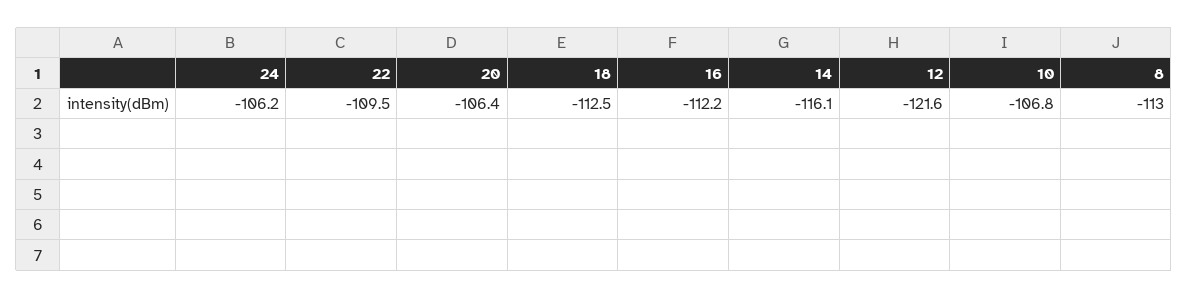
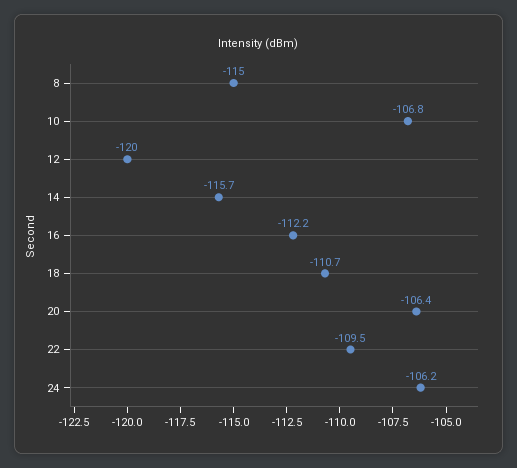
18: -112.5 -> -110.7
14: -116.1 -> -115.7
12: -121.6 -> -120
8: -113 -> -115

